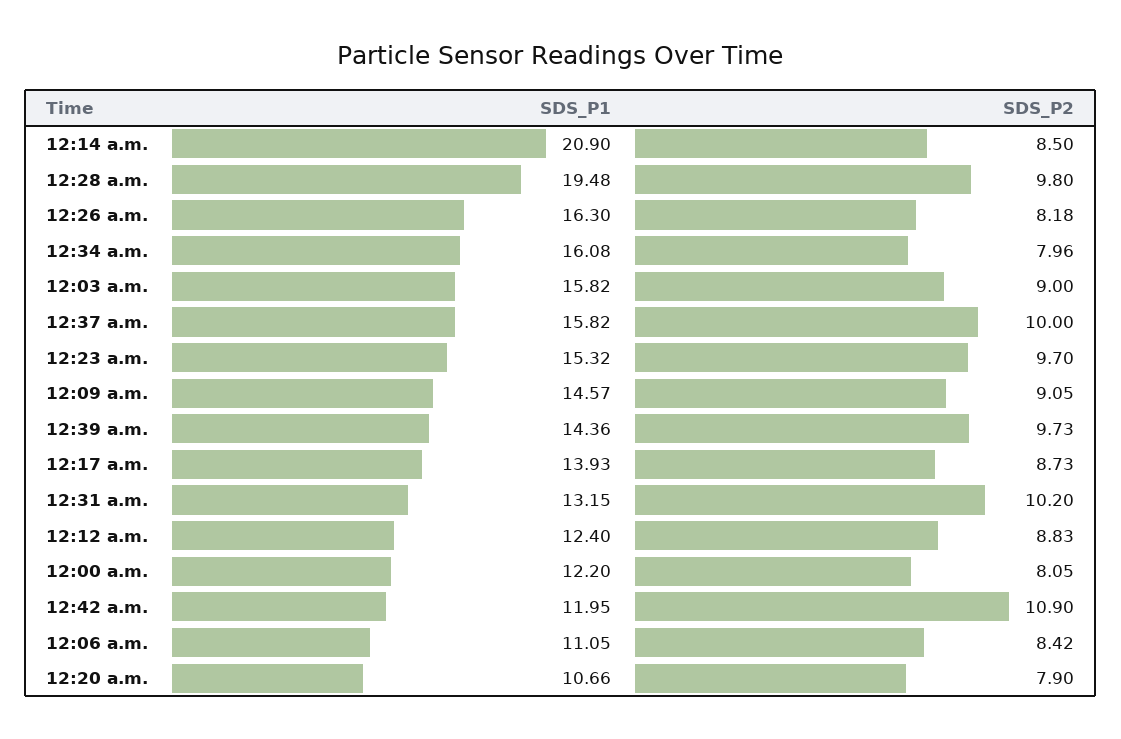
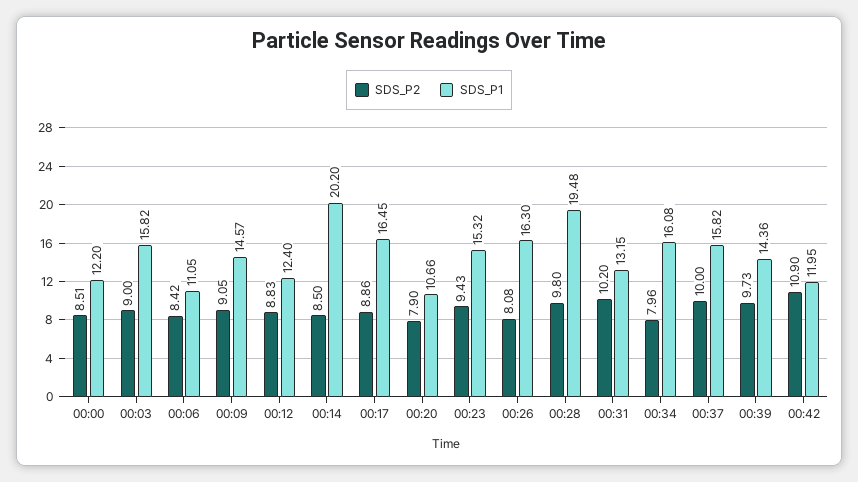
SDS_P1, 12:14 a.m.: 20.9 -> 20.2
SDS_P2, 12:26 a.m.: 8.18 -> 8.08
SDS_P2, 12:23 a.m.: 9.7 -> 9.43
SDS_P1, 12:17 a.m.: 13.93 -> 16.45
SDS_P2, 12:17 a.m.: 8.73 -> 8.86
SDS_P2, 12:00 a.m.: 8.05 -> 8.51

